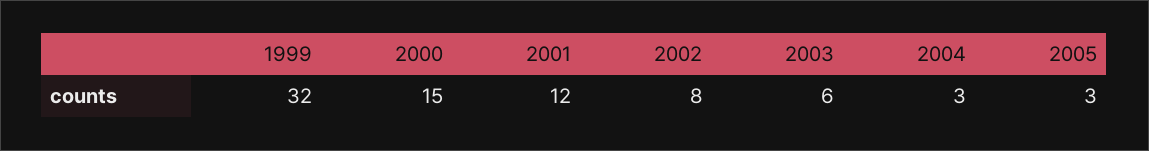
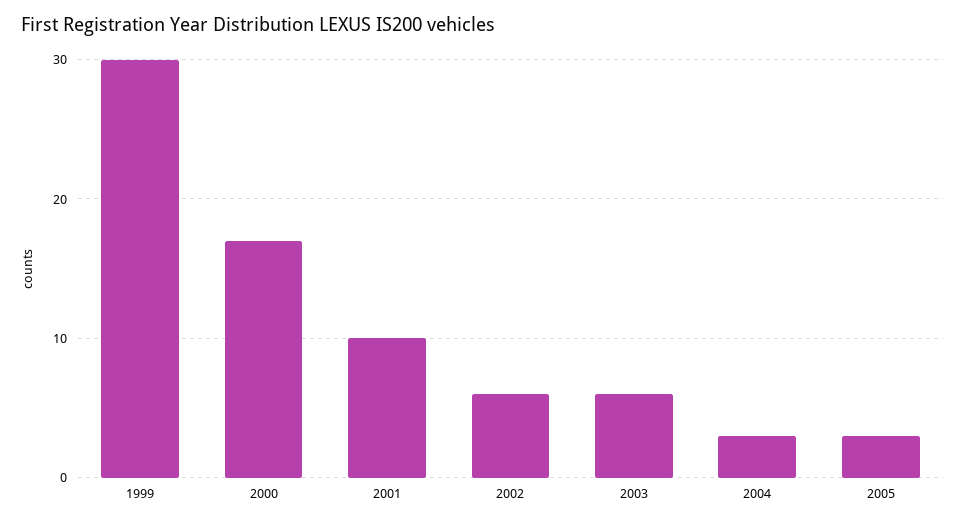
1999: 32 -> 30
2000: 15 -> 17
2001: 12 -> 10
2002: 8 -> 6

